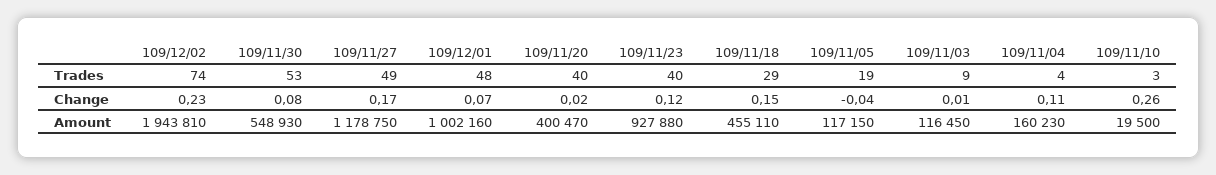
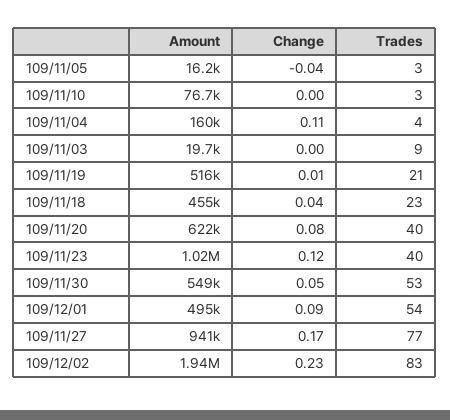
109/12/02, Trades: 74 -> 83
109/11/27, Trades: 49 -> 77
109/12/01, Trades: 48 -> 54
109/11/18, Trades: 29 -> 23
109/11/05, Trades: 19 -> 3
109/11/30, Change: 0.08 -> 0.05
109/12/01, Change: 0.07 -> 0.09
109/11/20, Change: 0.02 -> 0.08
109/11/18, Change: 0.15 -> 0.04
109/11/03, Change: 0.01 -> 0
109/11/10, Change: 0.26 -> 0
109/11/27, Amount: 1178750 -> 941000
109/12/01, Amount: 1002160 -> 495000
109/11/20, Amount: 400470 -> 622000
109/11/23, Amount: 927880 -> 1020000
109/11/05, Amount: 117150 -> 16200
109/11/03, Amount: 116450 -> 19700
109/11/10, Amount: 19500 -> 76700
109/11/19, Amount: none -> 516000
109/11/19, Change: none -> 0.01
109/11/19, Trades: none -> 21

